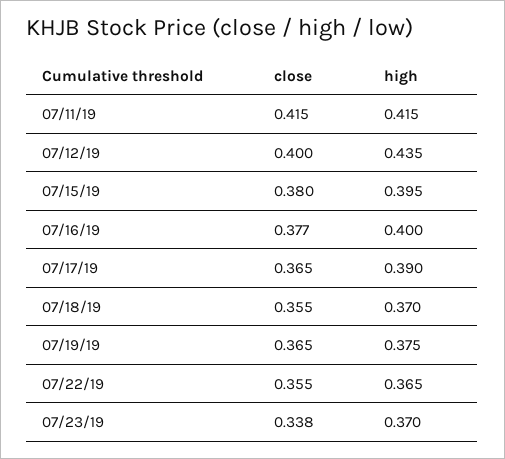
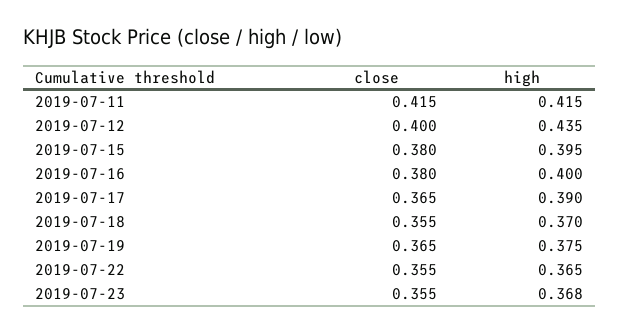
close, 07/16/19: 0.377 -> 0.38
close, 07/23/19: 0.338 -> 0.355
high, 07/23/19: 0.37 -> 0.368

